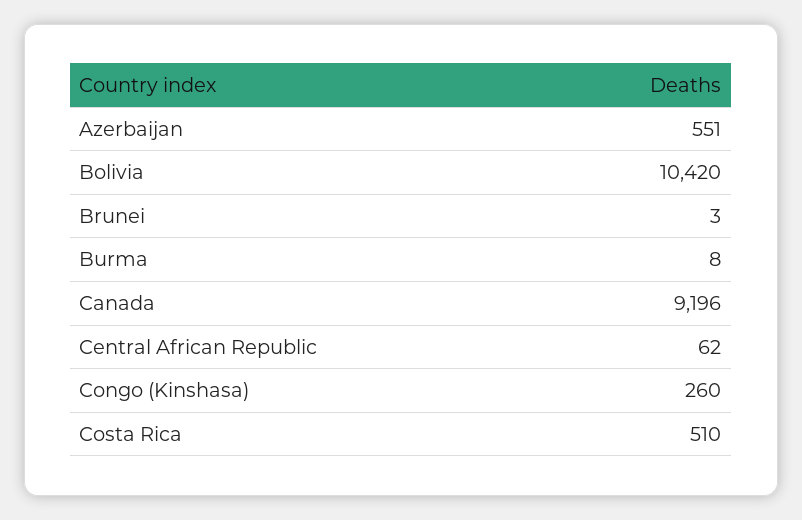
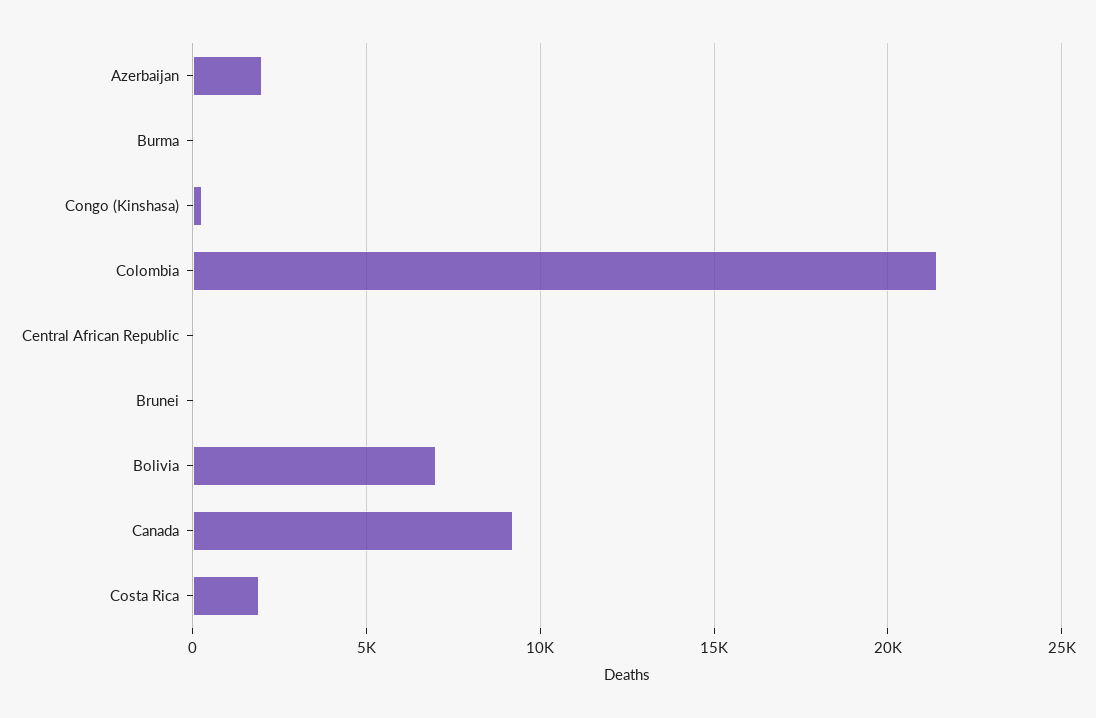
Azerbaijan: 551 -> 2000
Bolivia: 10420 -> 7000
Costa Rica: 510 -> 2000
Colombia: none -> 21500

